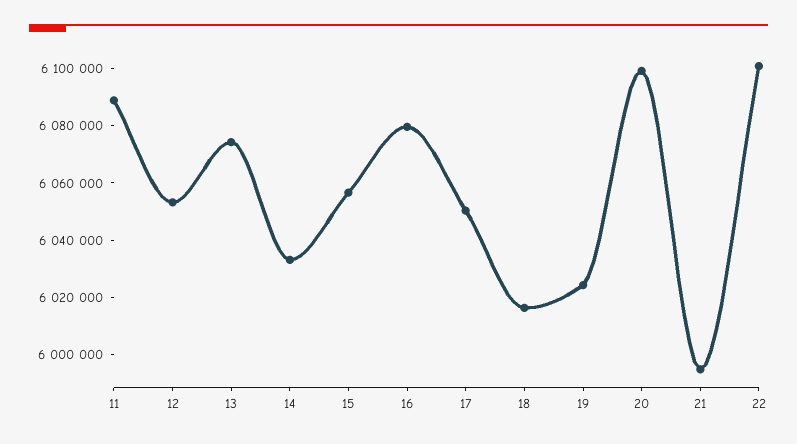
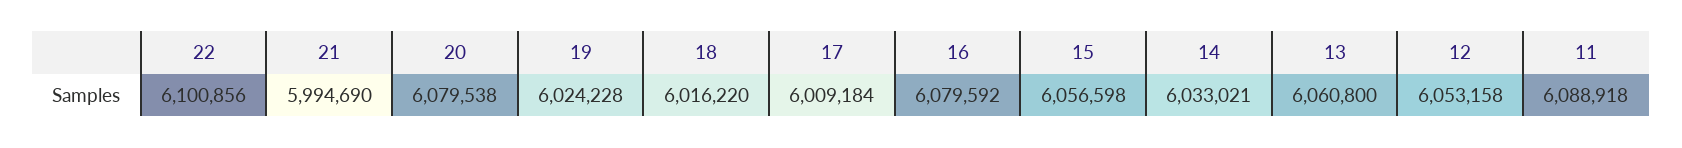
13: 6075000 -> 6060800
17: 6050000 -> 6009184
20: 6100000 -> 6079538

